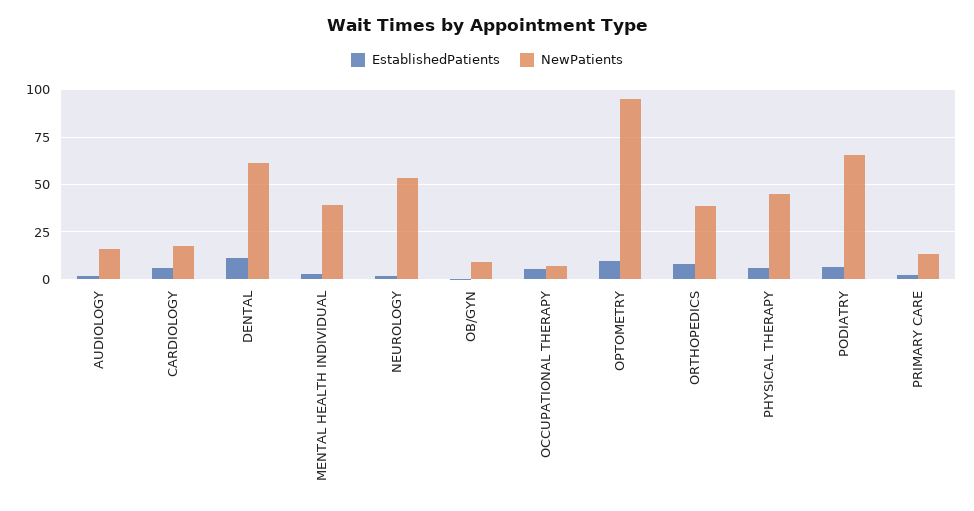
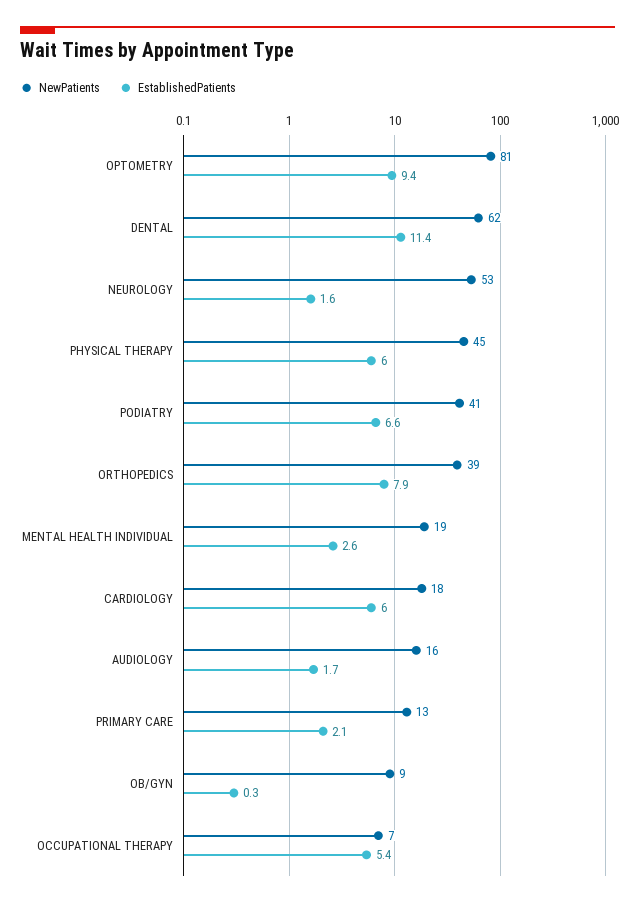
NewPatients, MENTAL HEALTH INDIVIDUAL: 40 -> 19
NewPatients, OPTOMETRY: 95 -> 81
NewPatients, PODIATRY: 65 -> 41

